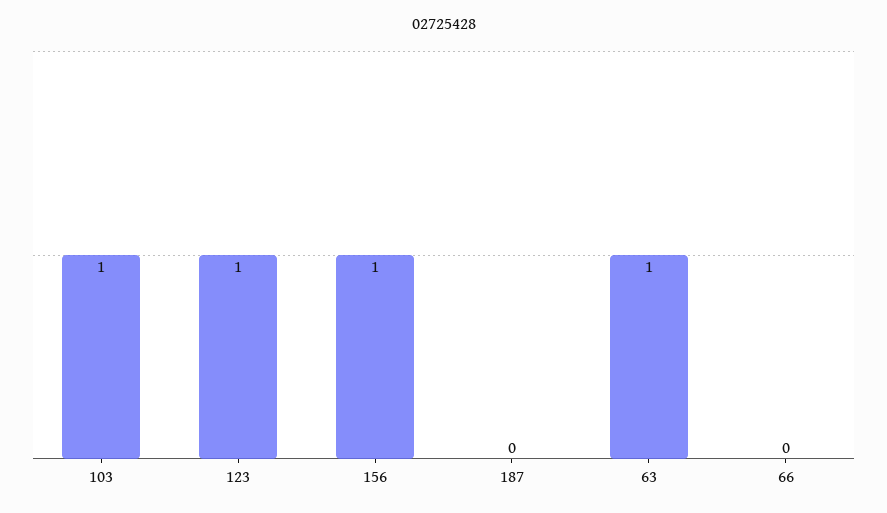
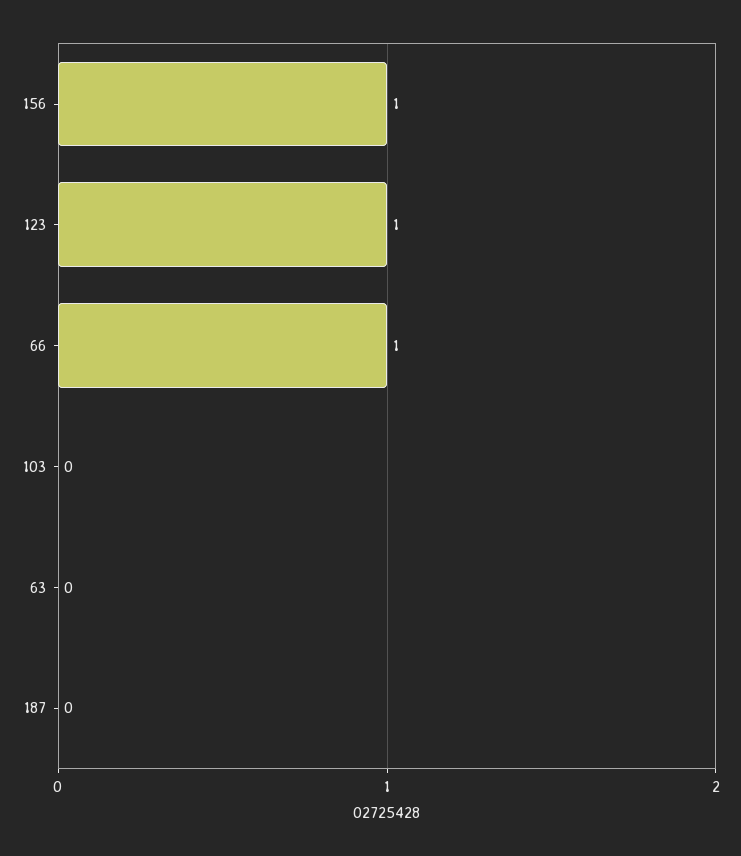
103: 1 -> 0
63: 1 -> 0
66: 0 -> 1

